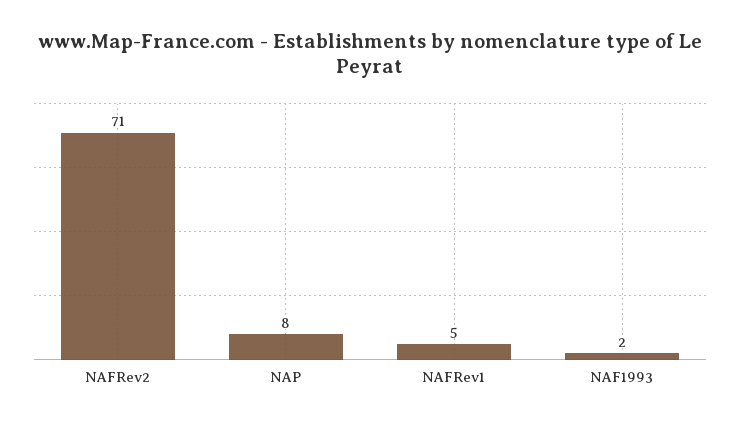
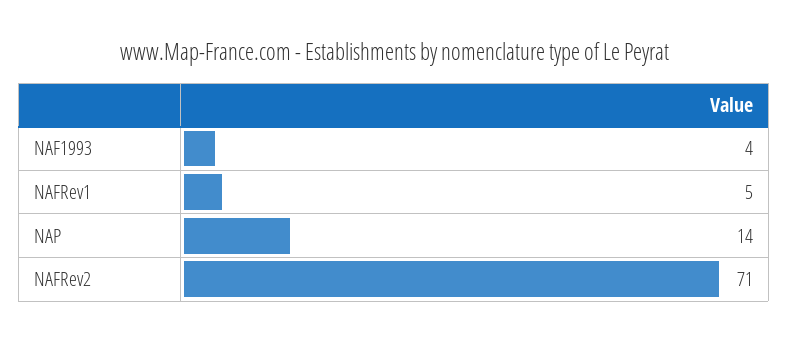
NAP: 8 -> 14
NAF1993: 2 -> 4

